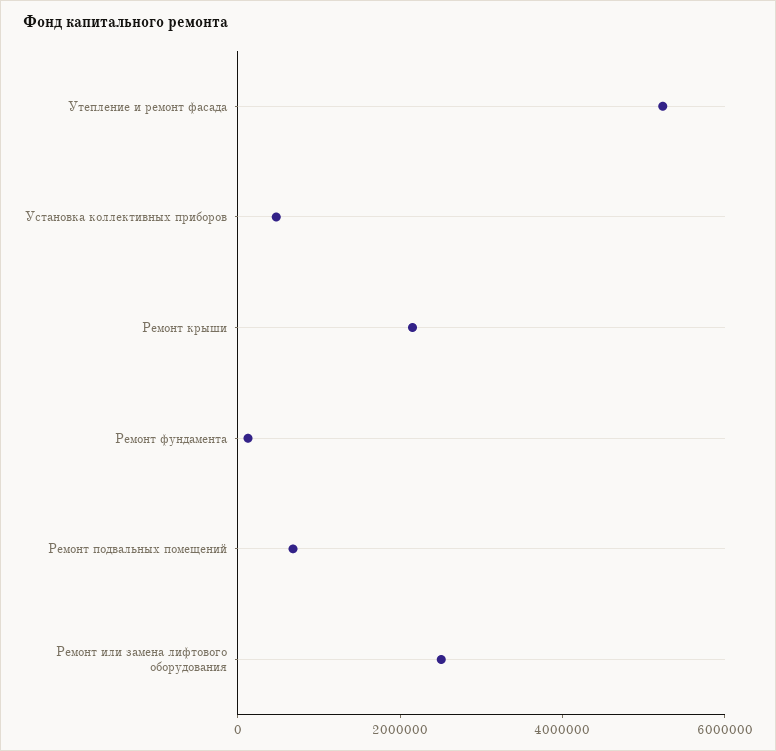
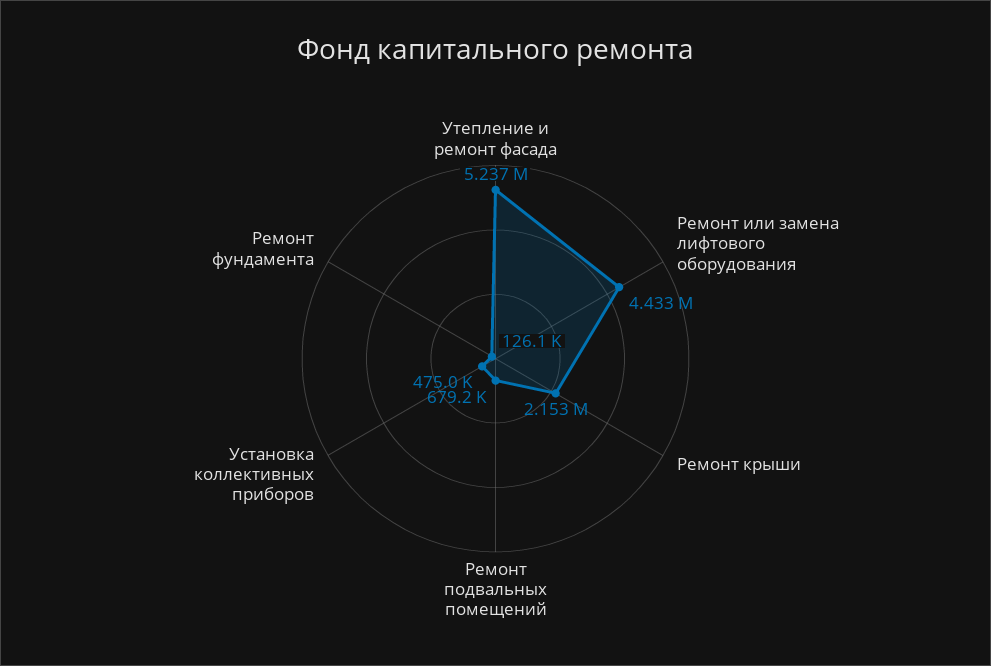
Ремонт или замена лифтового оборудования: 2500000 -> 4433000

